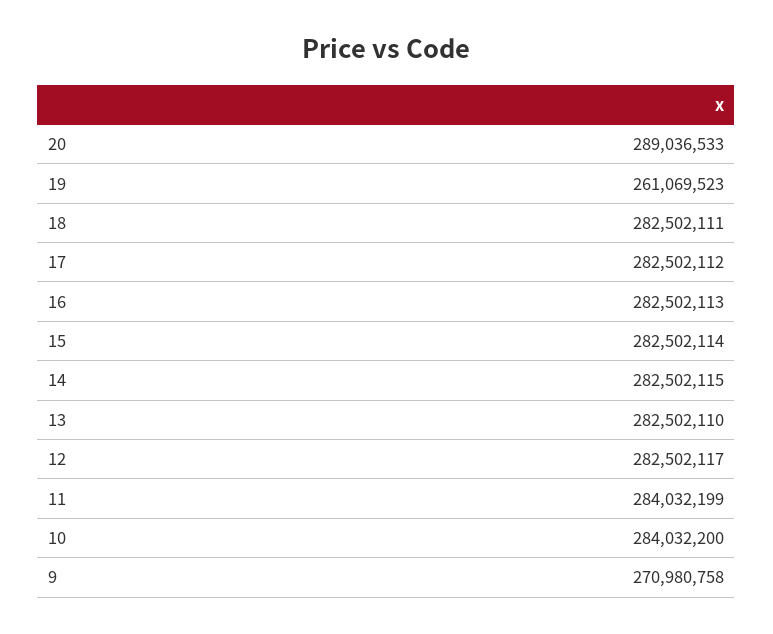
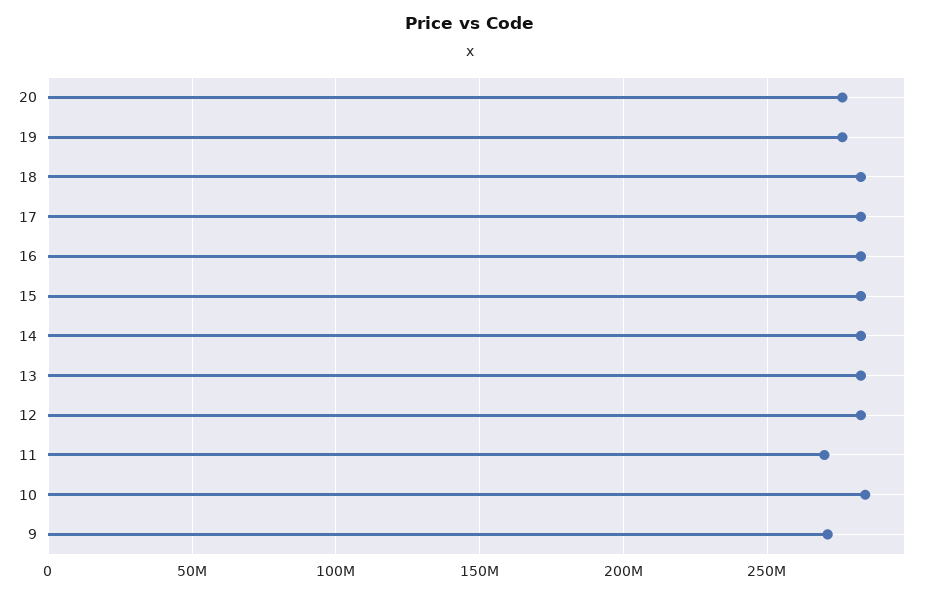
20: 289036533 -> 275000000
19: 261069523 -> 275000000
11: 284032199 -> 270000000

